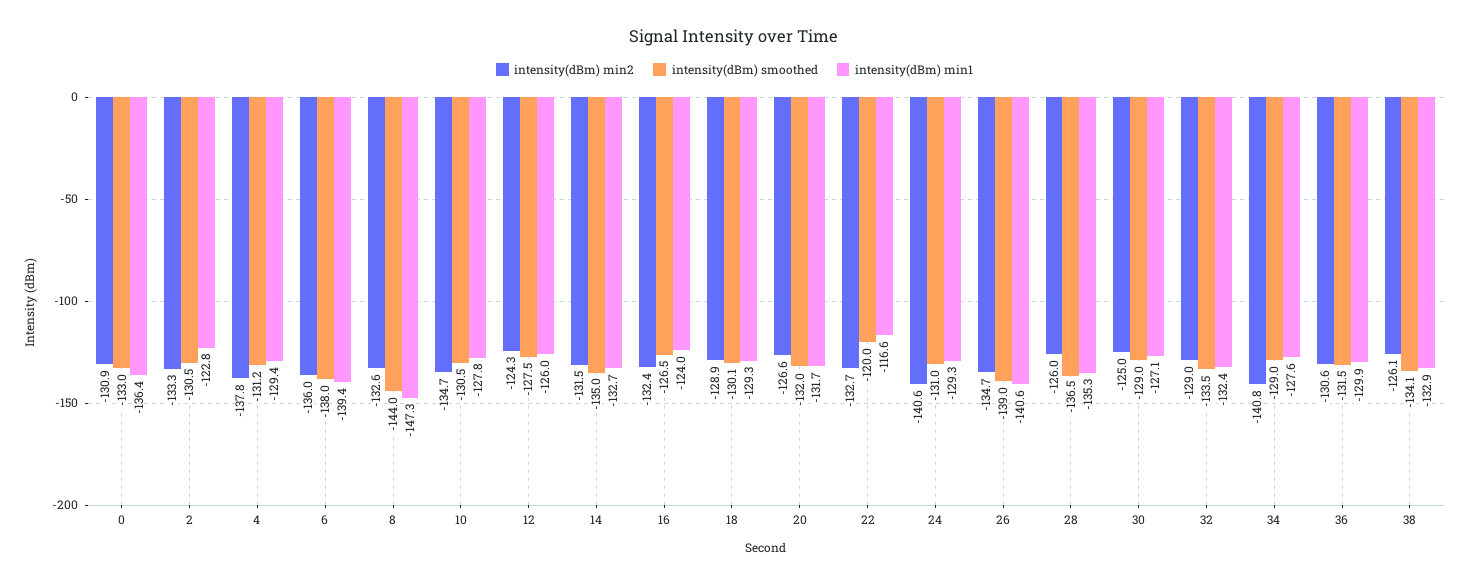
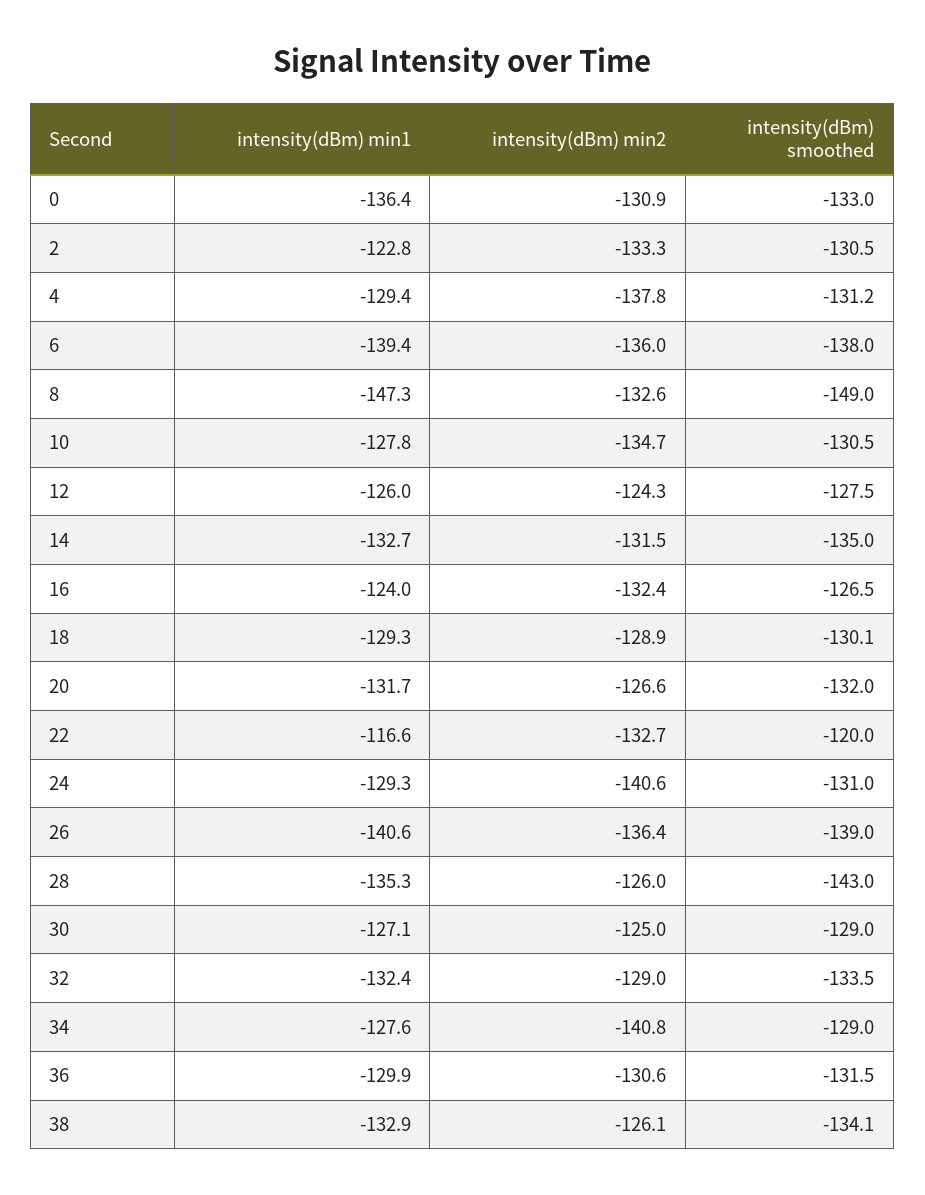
intensity(dBm) smoothed, 8: -144 -> -149
intensity(dBm) min2, 26: -134.7 -> -136.4
intensity(dBm) smoothed, 28: -136.5 -> -143

